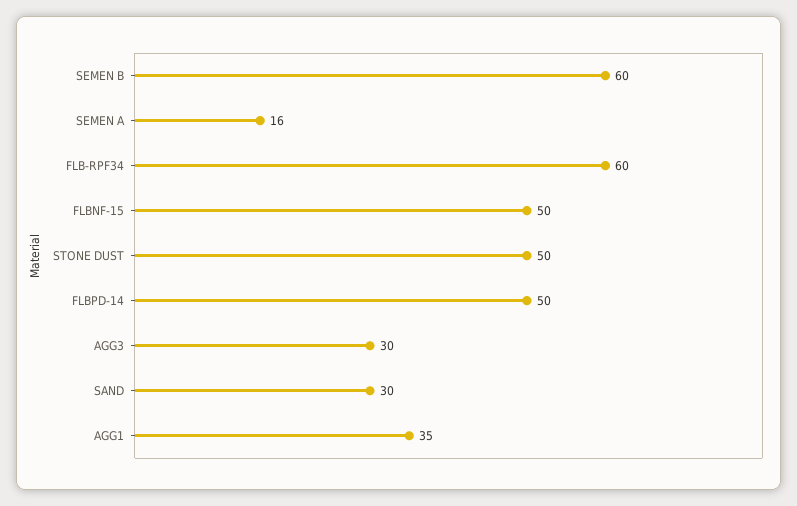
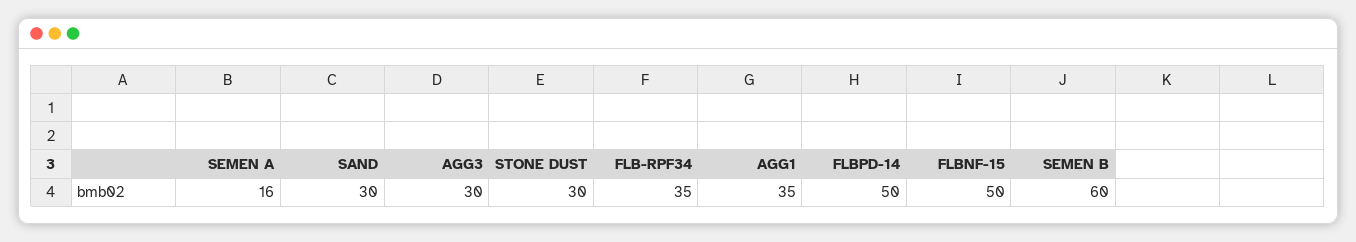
FLB-RPF34: 60 -> 35
STONE DUST: 50 -> 30

